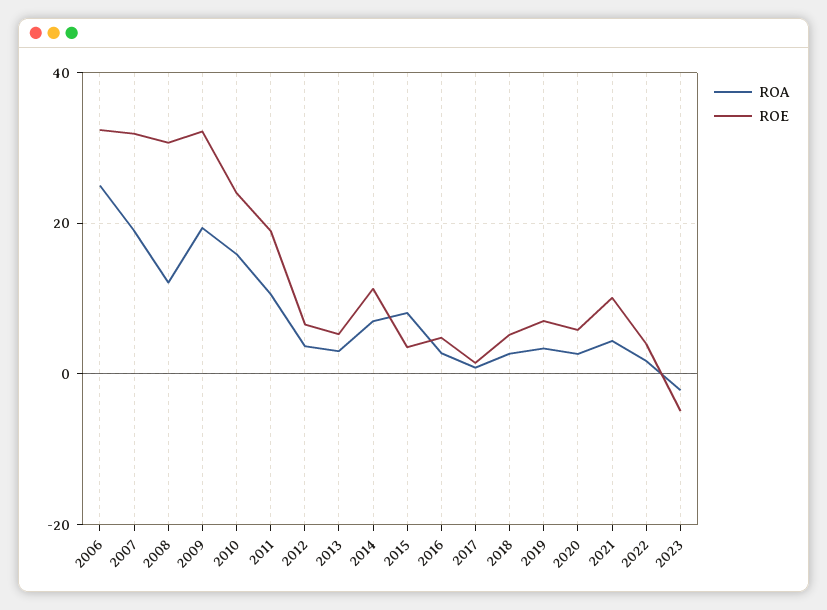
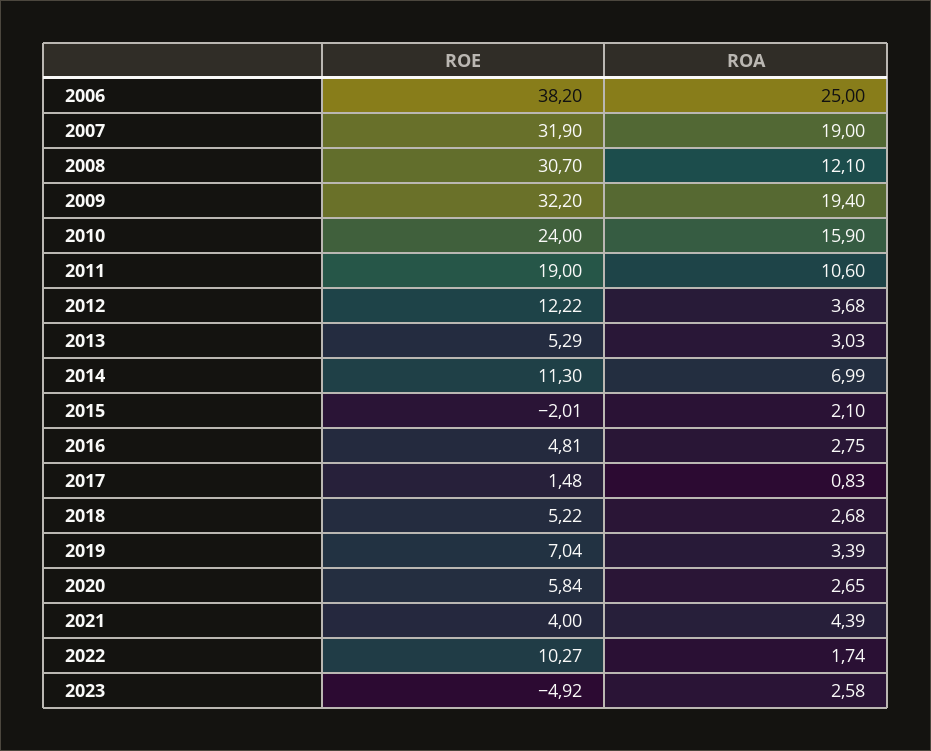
ROE, 2006: 32 -> 38.2
ROE, 2012: 6 -> 12.22
ROA, 2015: 8 -> 2.1
ROE, 2015: 4 -> -2.01
ROE, 2021: 10 -> 4
ROE, 2022: 4 -> 10.27
ROA, 2023: -2 -> 2.58

